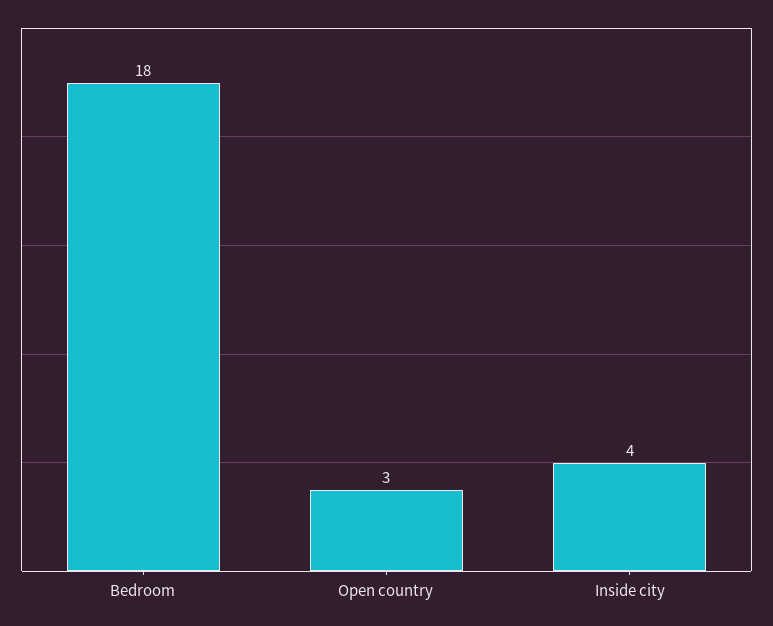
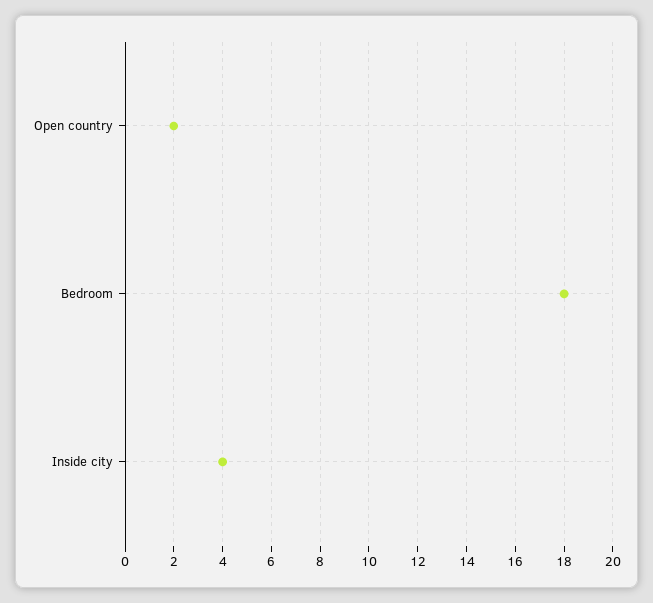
Open country: 3 -> 2

